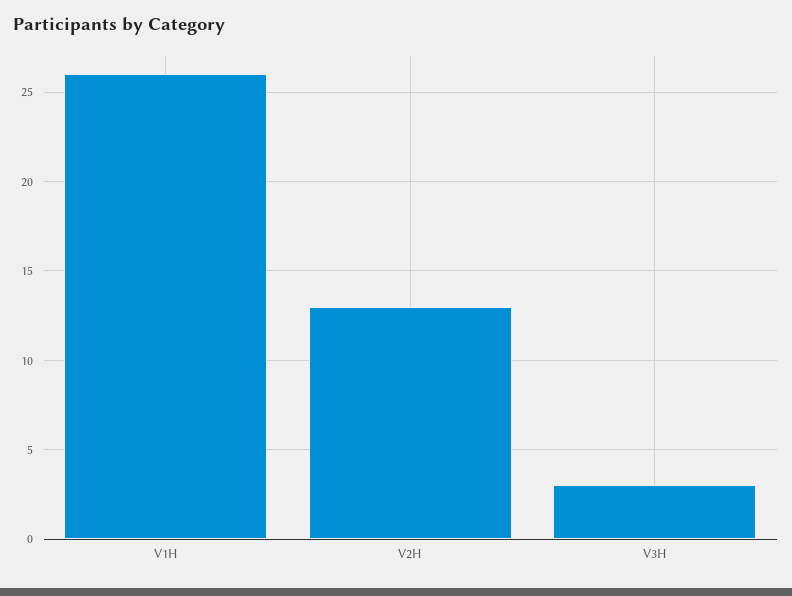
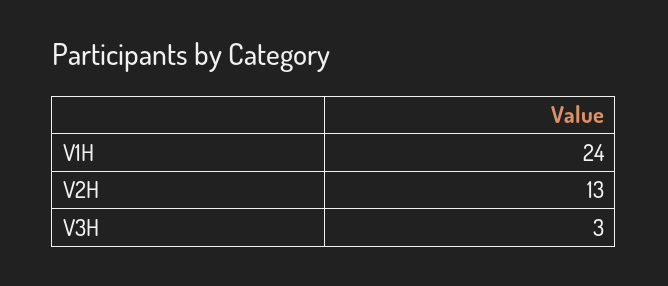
V1H: 26 -> 24

